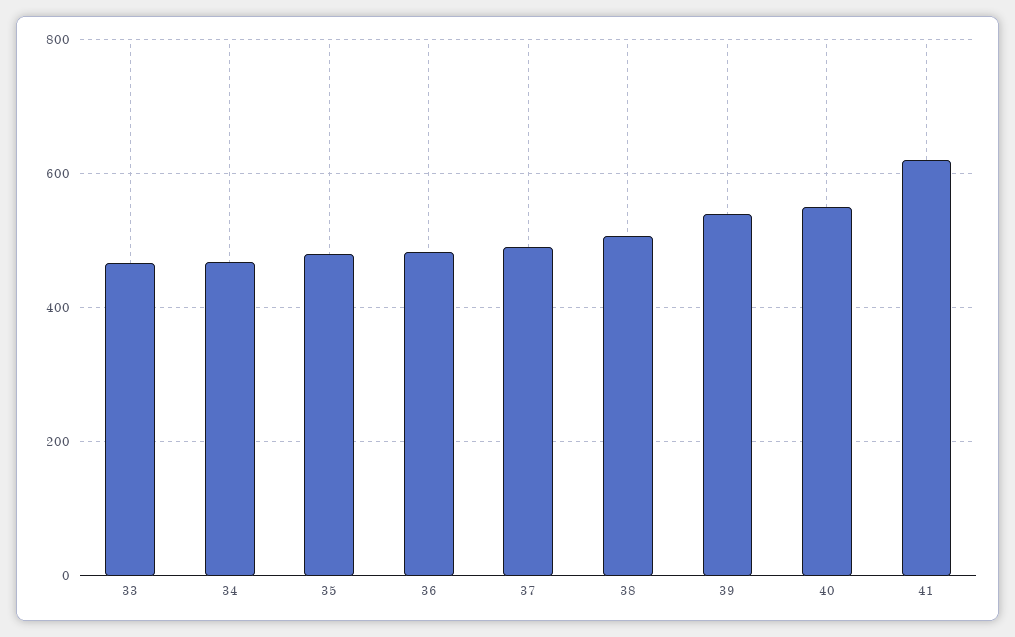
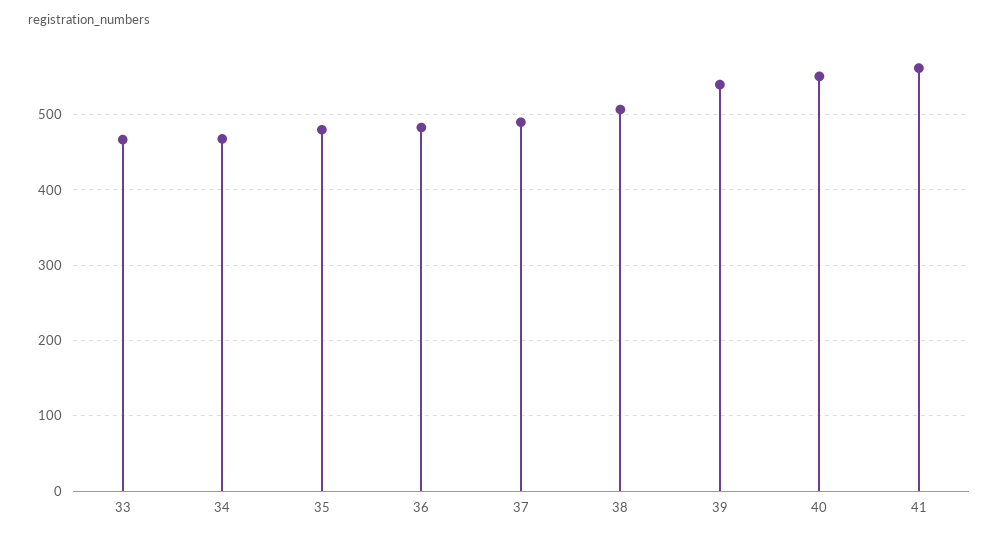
41: 620 -> 560

